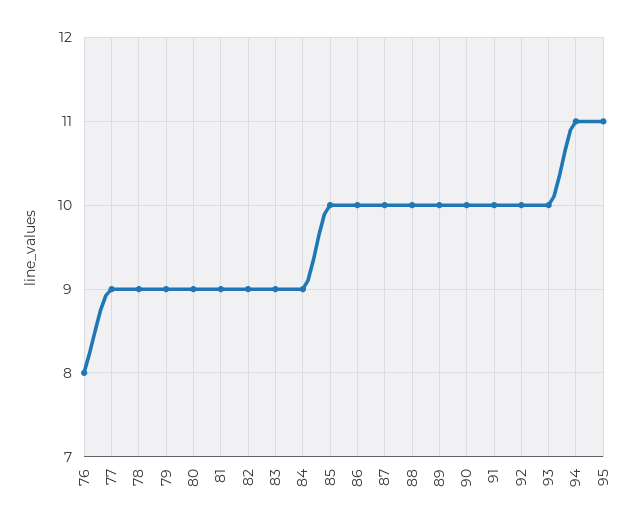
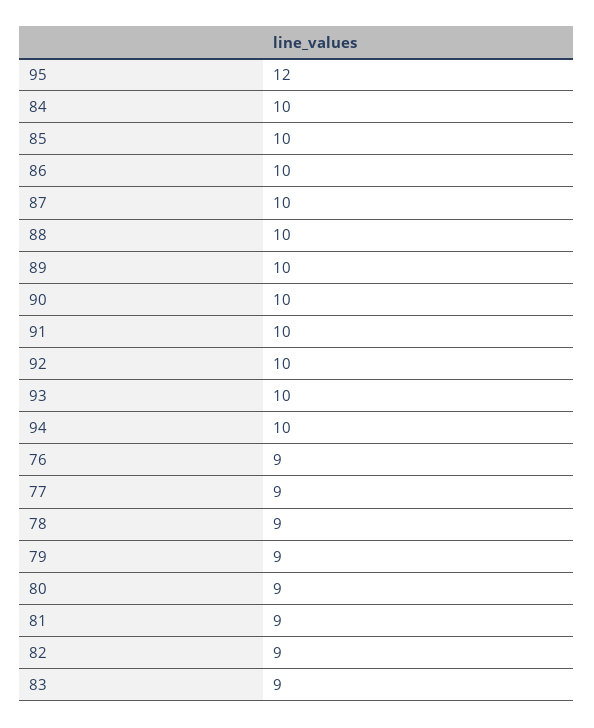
76: 8 -> 9
84: 9 -> 10
94: 11 -> 10
95: 11 -> 12

